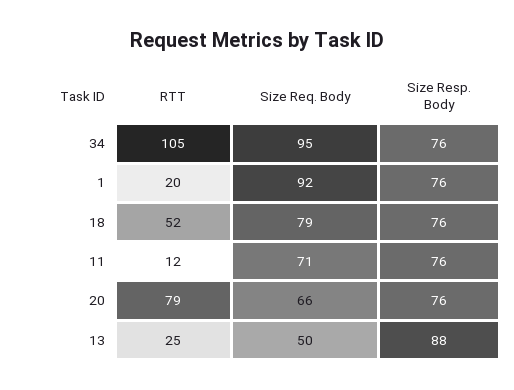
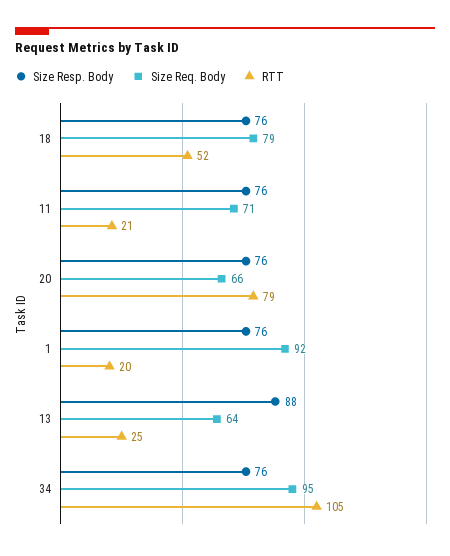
RTT, 11: 12 -> 21
Size Req. Body, 13: 50 -> 64

